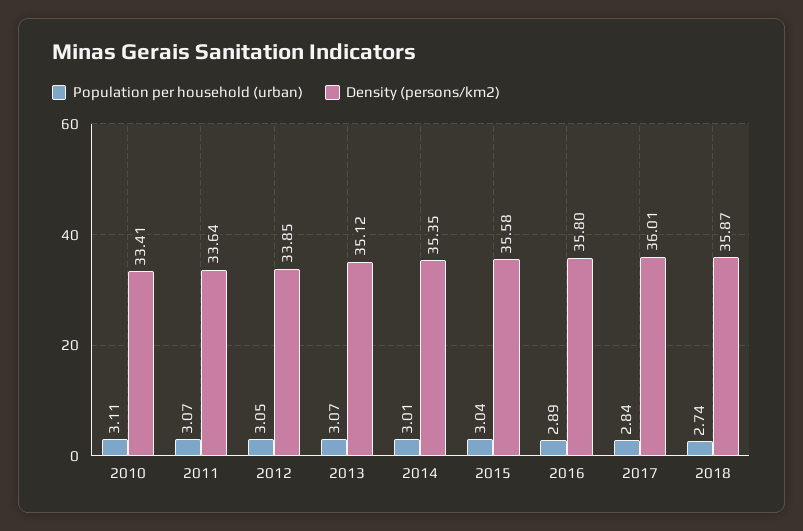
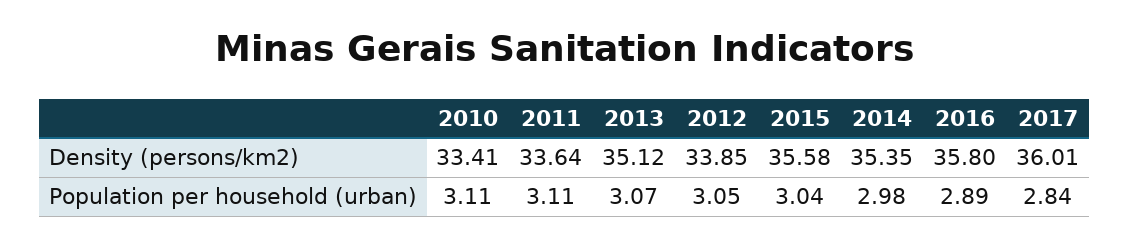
Population per household (urban), 2011: 3.07 -> 3.11
Population per household (urban), 2014: 3.01 -> 2.98
Population per household (urban), 2018: 2.74 -> none
Density (persons/km2), 2018: 35.87 -> none

